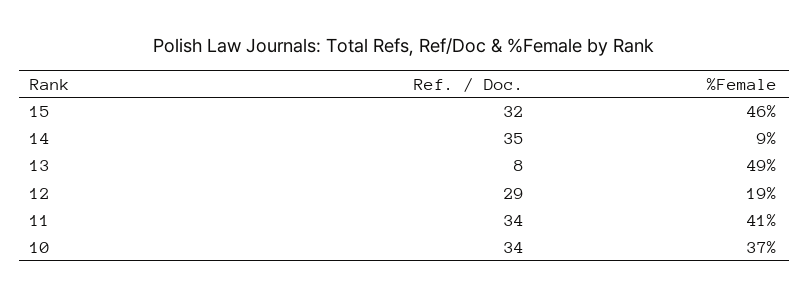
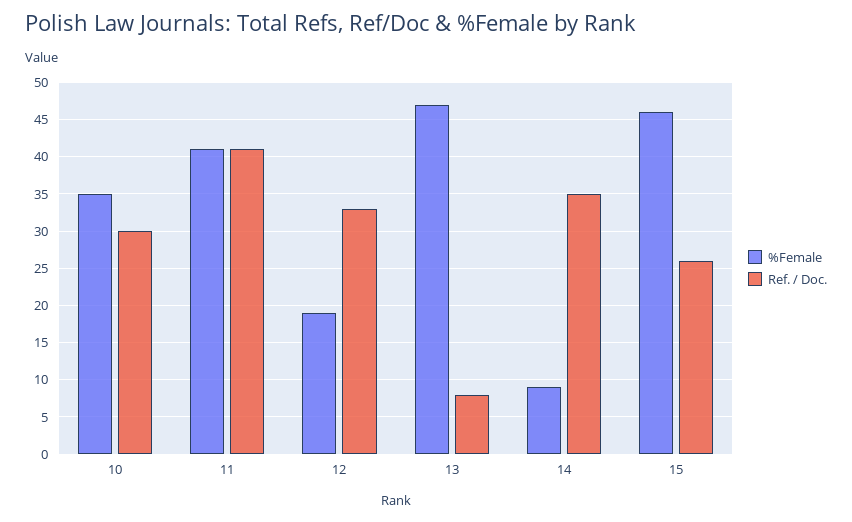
Ref. / Doc., 15: 32 -> 26
%Female, 13: 49 -> 47
Ref. / Doc., 12: 29 -> 33
Ref. / Doc., 11: 34 -> 41
Ref. / Doc., 10: 34 -> 30
%Female, 10: 37 -> 35

